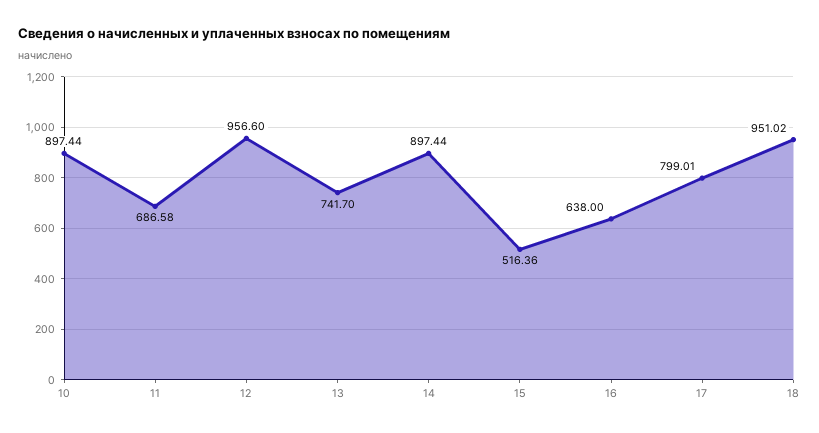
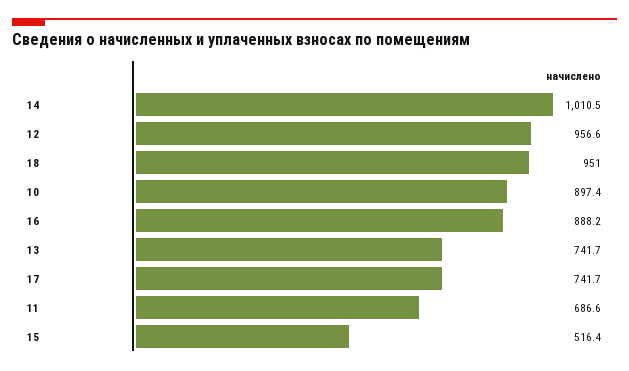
14: 897.44 -> 1010.5
16: 638 -> 888.2
17: 799.01 -> 741.7

